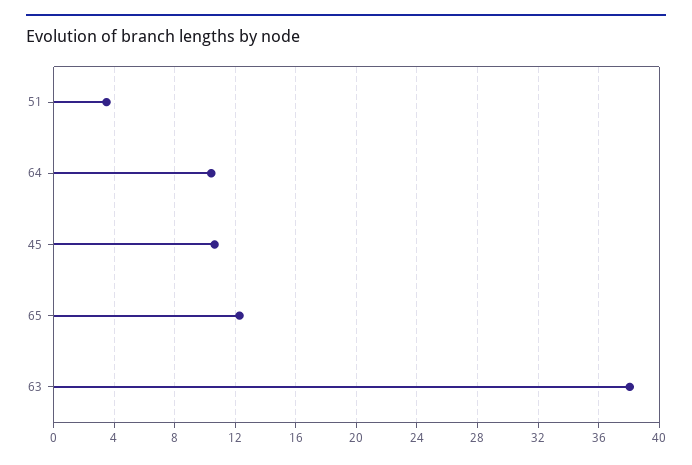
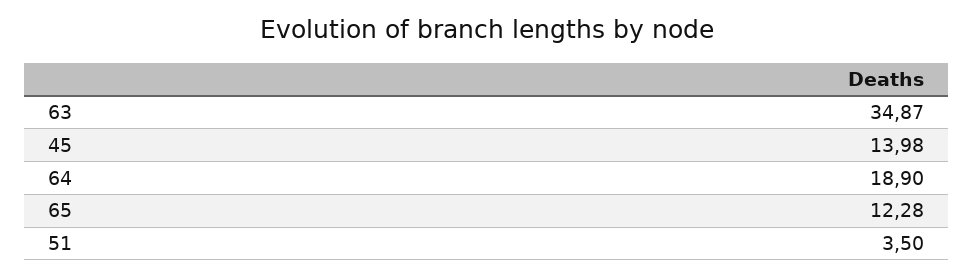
64: 10.5 -> 18.9
45: 10.5 -> 13.98
63: 38 -> 34.87

